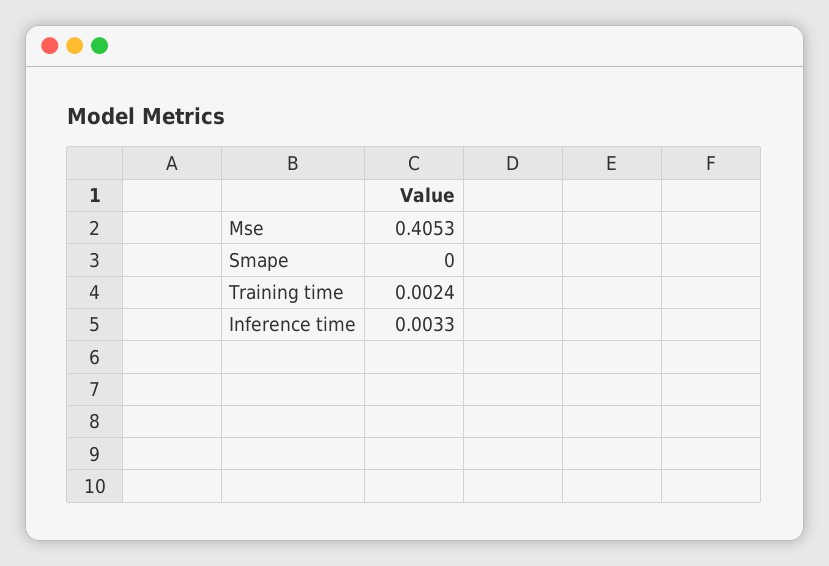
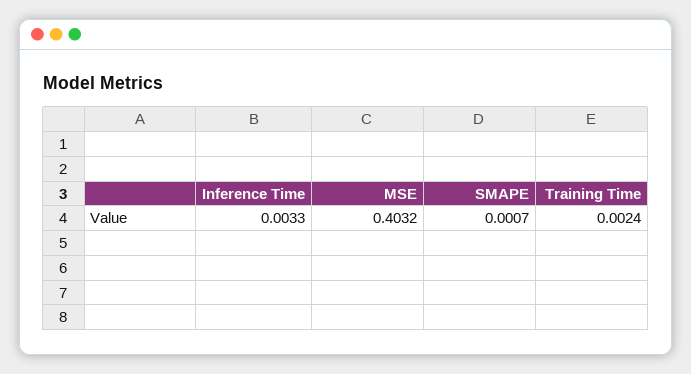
Mse: 0.4053 -> 0.4032
Smape: 0 -> 0.0007

